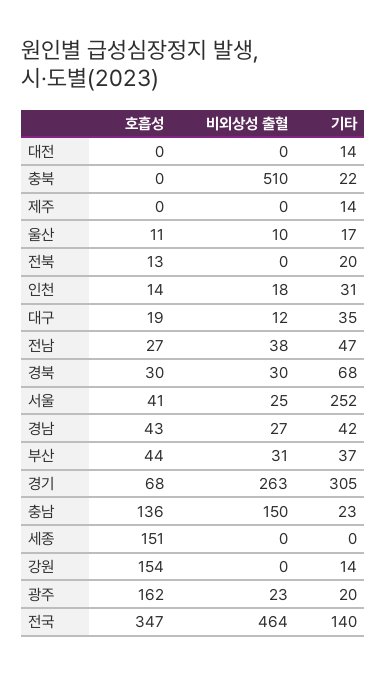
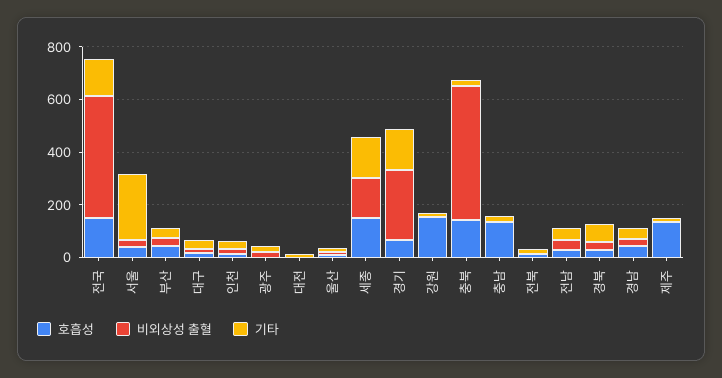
호흡성, 충북: 0 -> 150
호흡성, 제주: 0 -> 150
기타, 경기: 305 -> 150
비외상성 출혈, 충남: 150 -> 0
비외상성 출혈, 세종: 0 -> 150
기타, 세종: 0 -> 150
호흡성, 광주: 162 -> 0
호흡성, 전국: 347 -> 150

